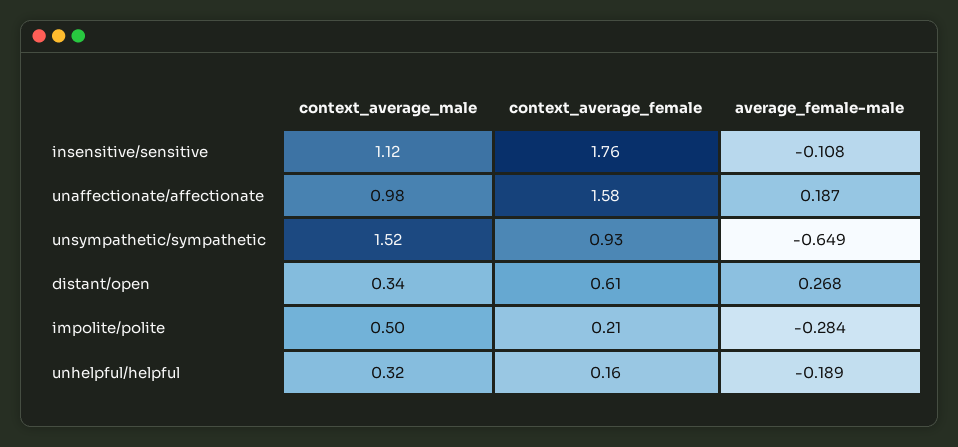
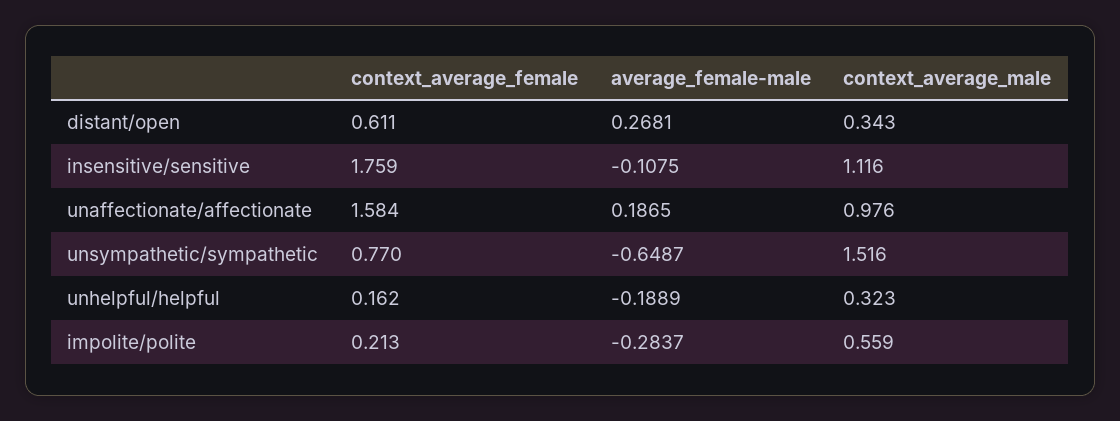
context_average_female, unsympathetic/sympathetic: 0.93 -> 0.77
context_average_male, impolite/polite: 0.5 -> 0.559

